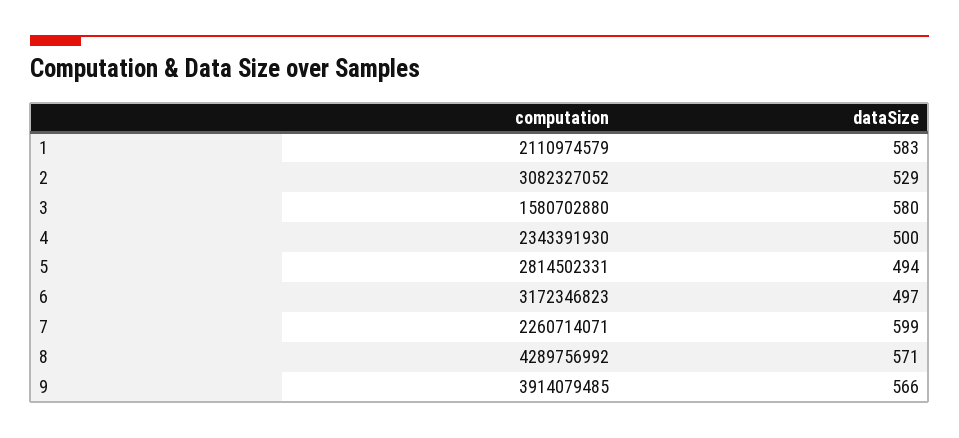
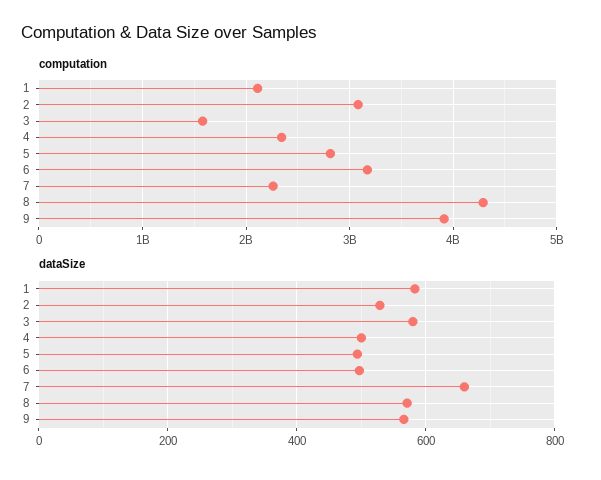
dataSize, 7: 599 -> 660

